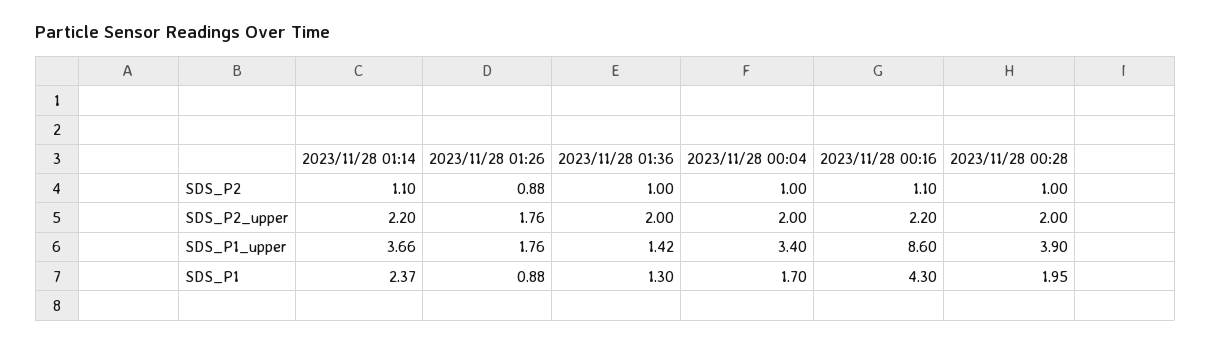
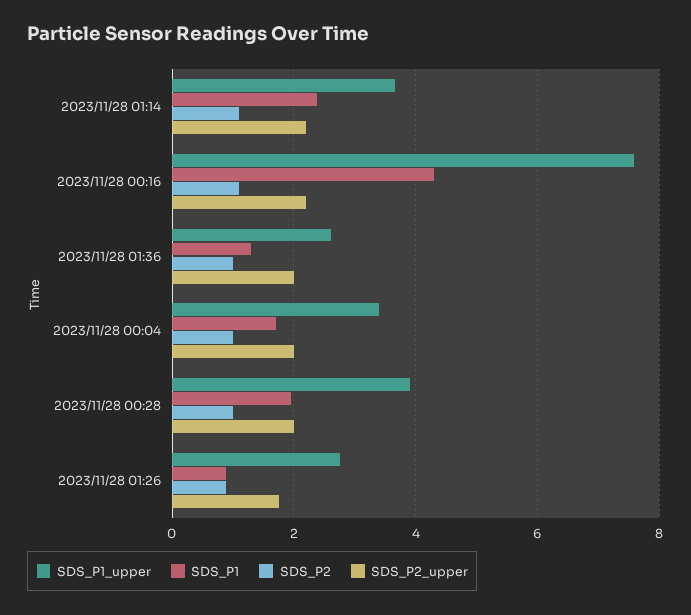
SDS_P1_upper, 2023/11/28 01:26: 1.76 -> 2.8
SDS_P1_upper, 2023/11/28 01:36: 1.42 -> 2.6
SDS_P1_upper, 2023/11/28 00:16: 8.6 -> 7.6

